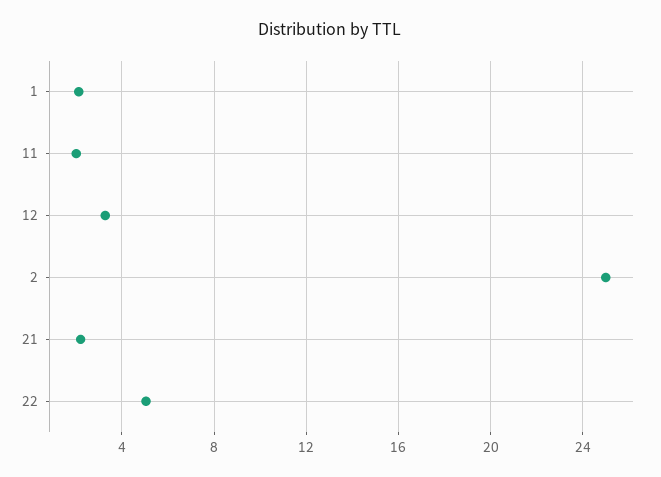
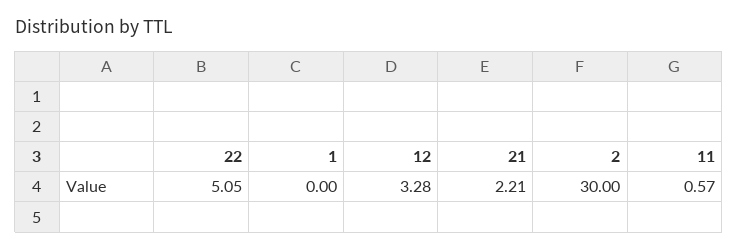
1: 2 -> 0
11: 2 -> 0.57
2: 25 -> 30

